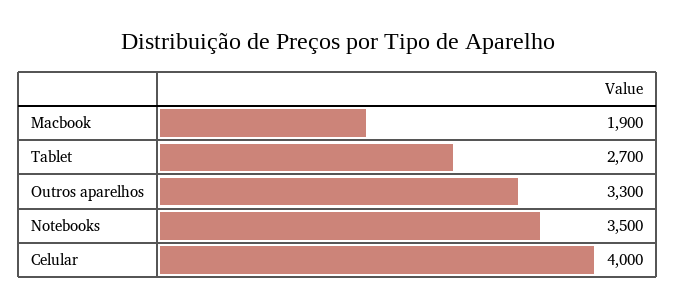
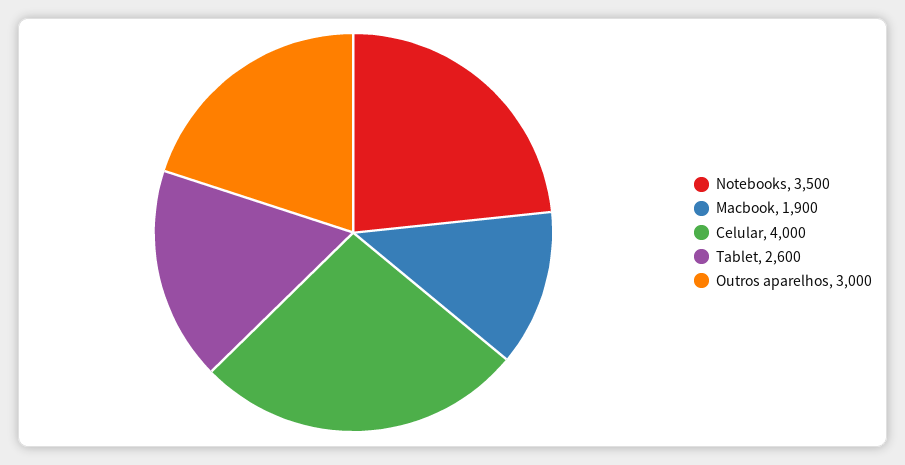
Tablet: 2700 -> 2600
Outros aparelhos: 3300 -> 3000

